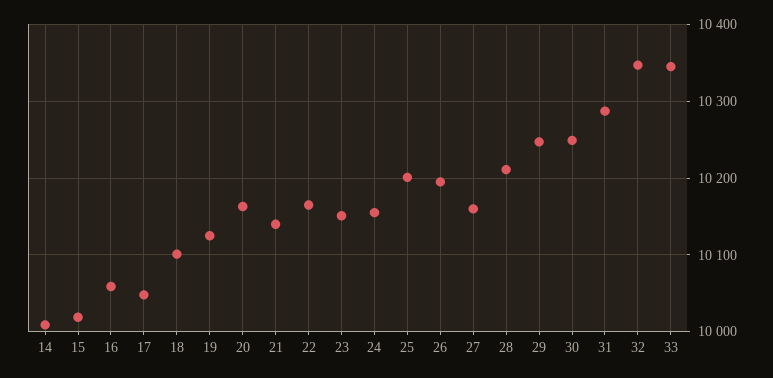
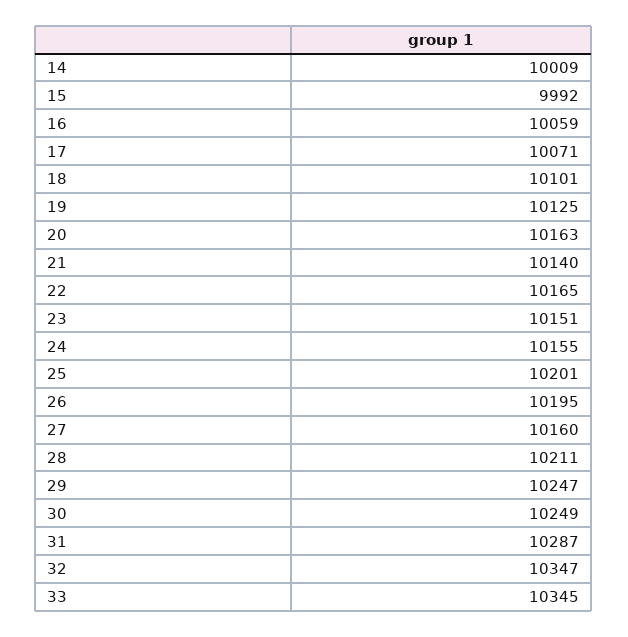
15: 10020 -> 9992
17: 10050 -> 10071

